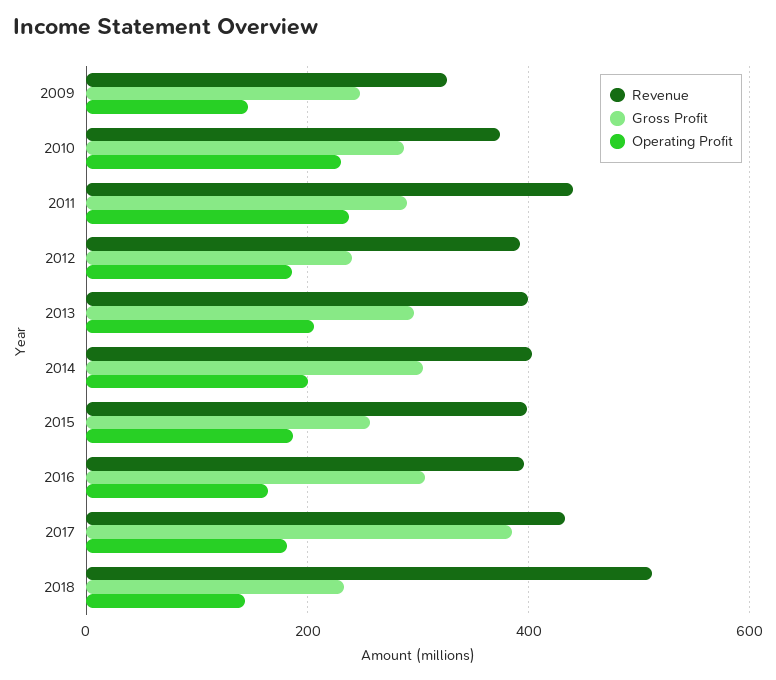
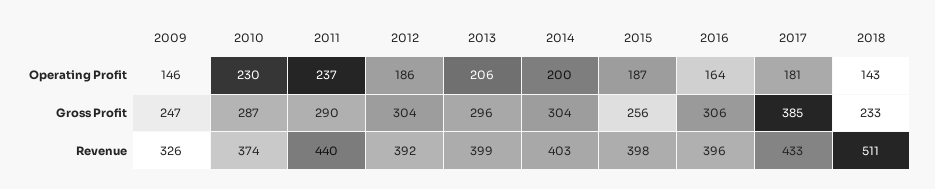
Gross Profit, 2012: 240 -> 304

